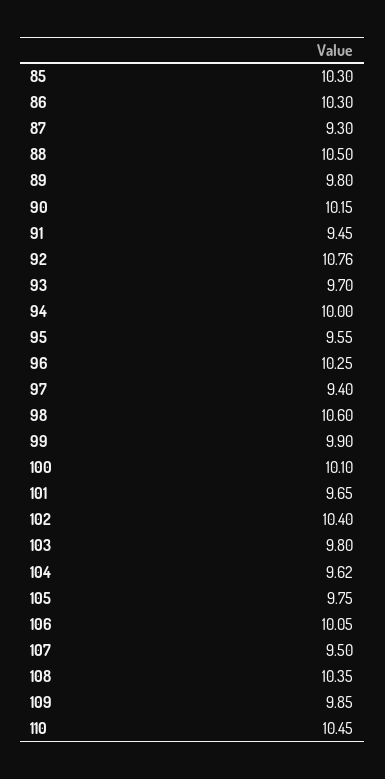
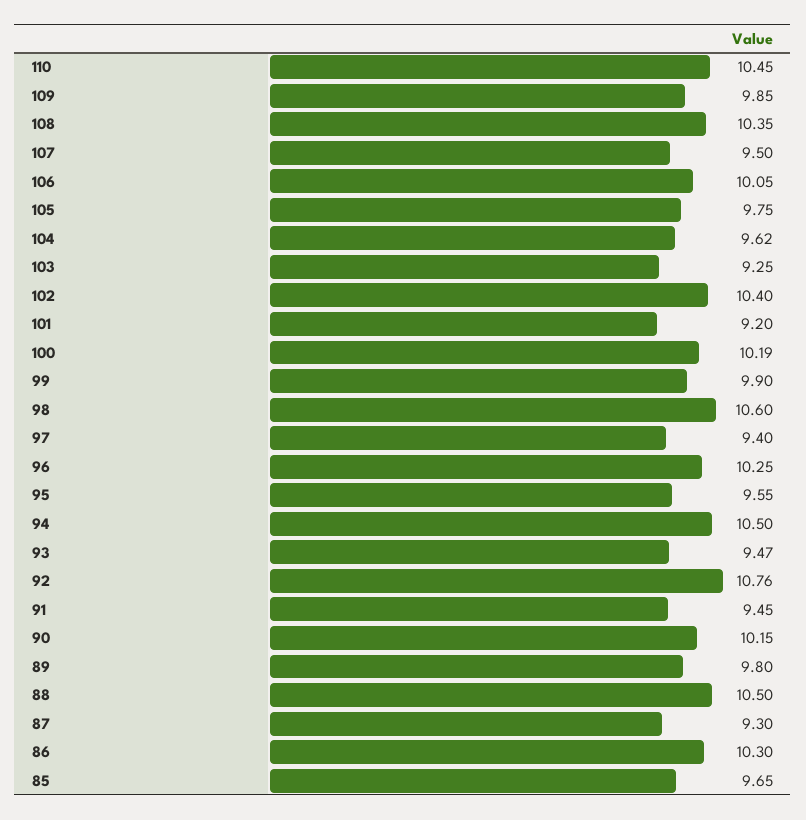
85: 10.3 -> 9.65
93: 9.7 -> 9.47
94: 10 -> 10.5
100: 10.1 -> 10.19
101: 9.65 -> 9.2
103: 9.8 -> 9.25

